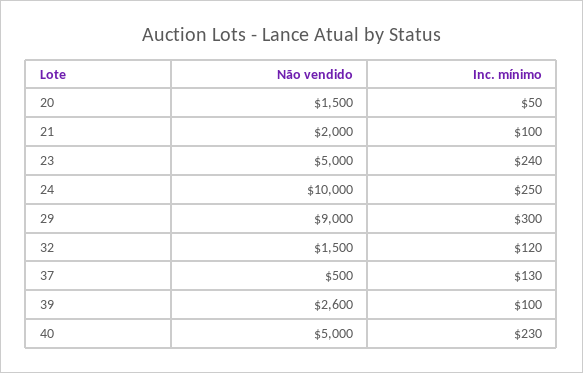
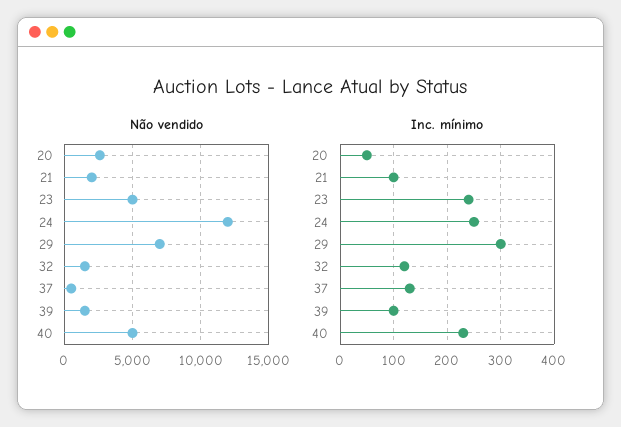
Não vendido, 20: 1500 -> 2500
Não vendido, 24: 10000 -> 12000
Não vendido, 29: 9000 -> 7000
Não vendido, 39: 2600 -> 1500

